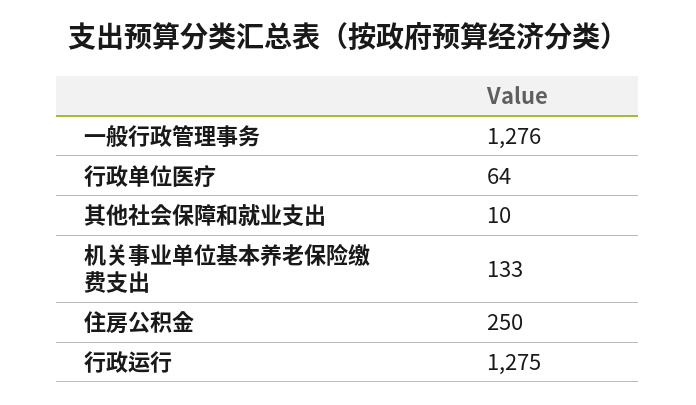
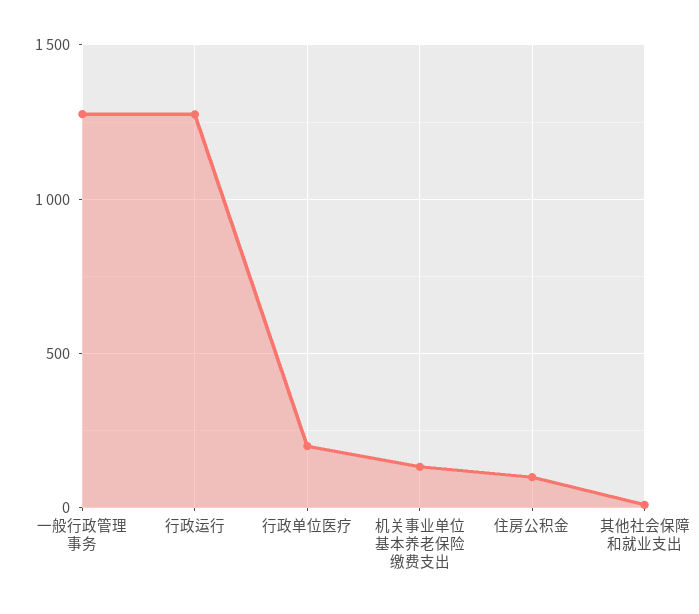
行政单位医疗: 64 -> 200
住房公积金: 250 -> 100

